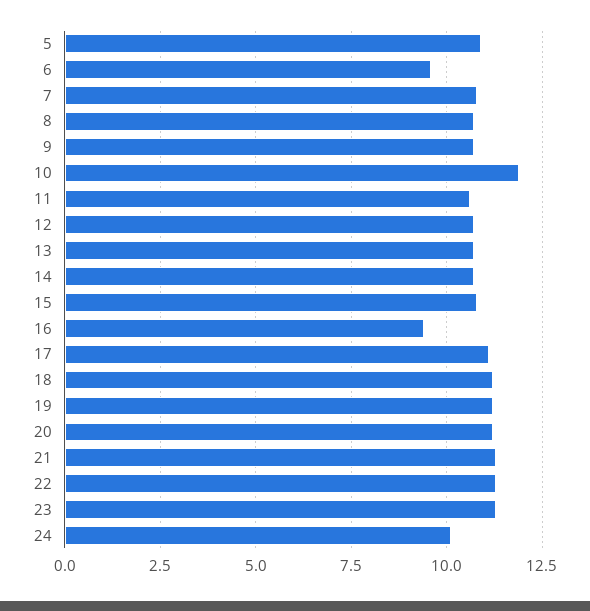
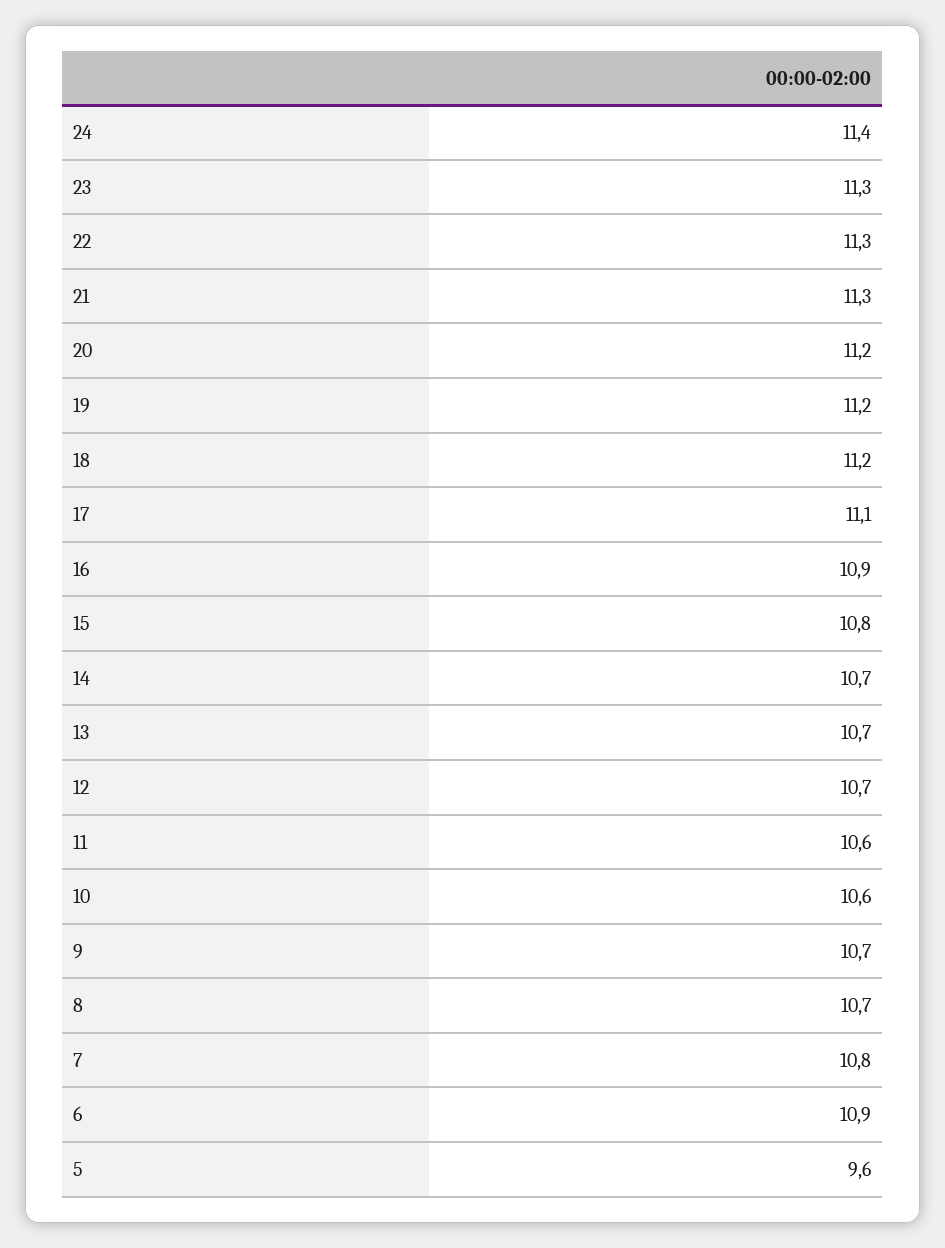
5: 11 -> 9.6
6: 9.5 -> 10.9
10: 12 -> 10.6
16: 9.5 -> 10.9
24: 10 -> 11.4

